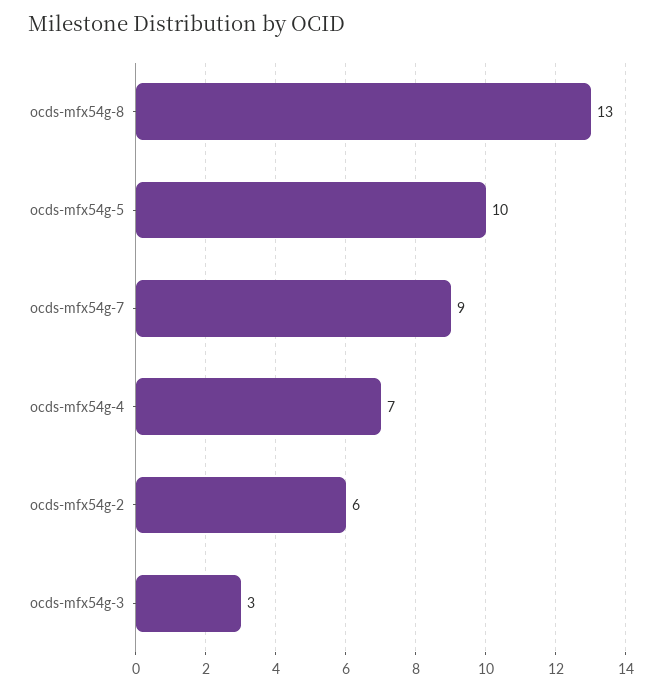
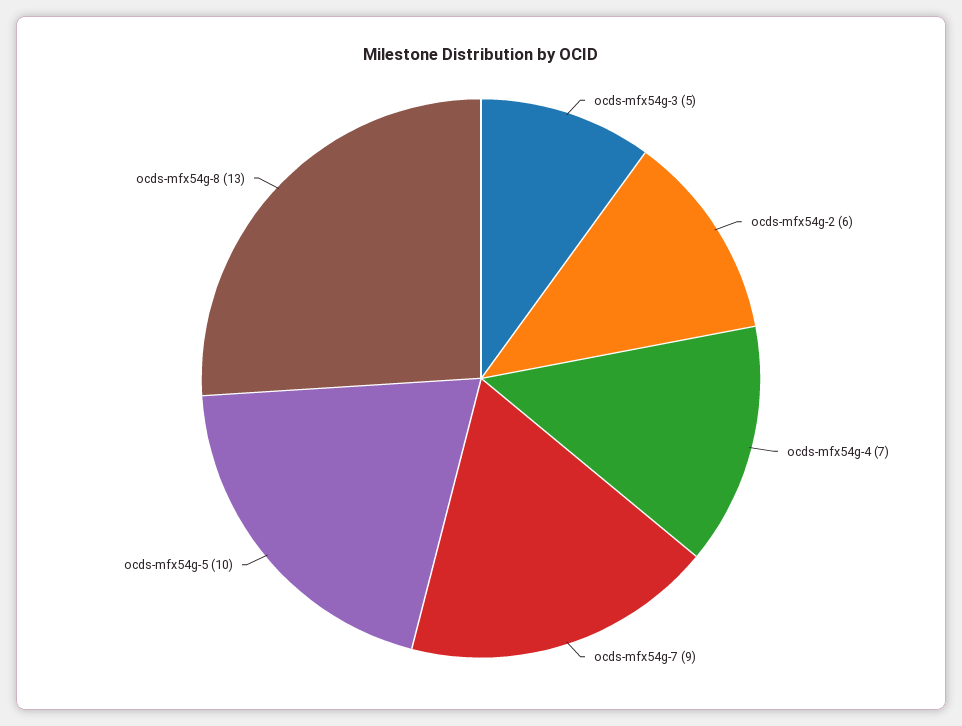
ocds-mfx54g-3: 3 -> 5

